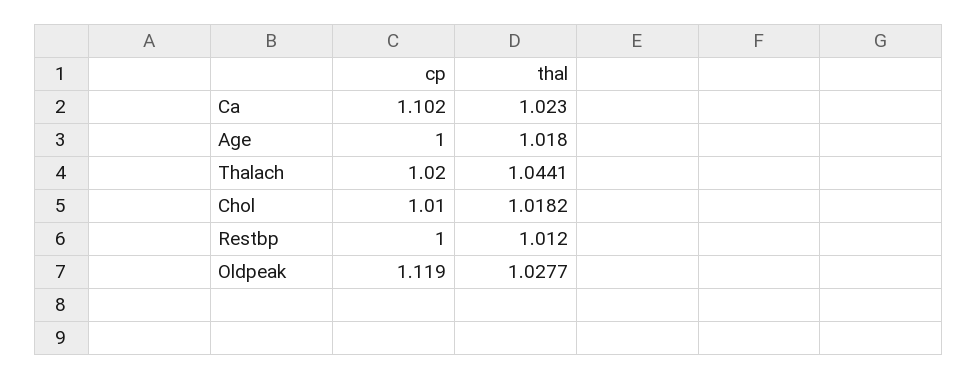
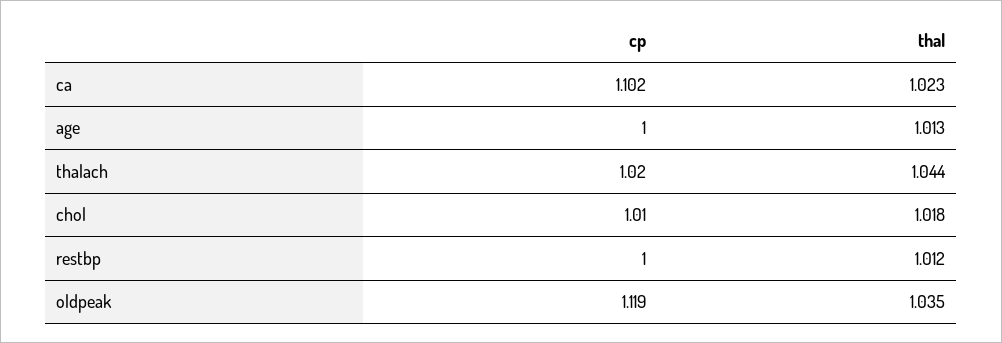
thal, Age: 1.018 -> 1.013
thal, Oldpeak: 1.0277 -> 1.035

